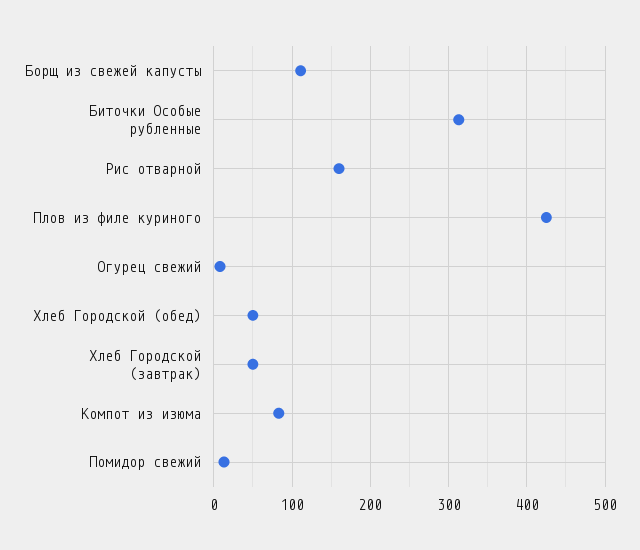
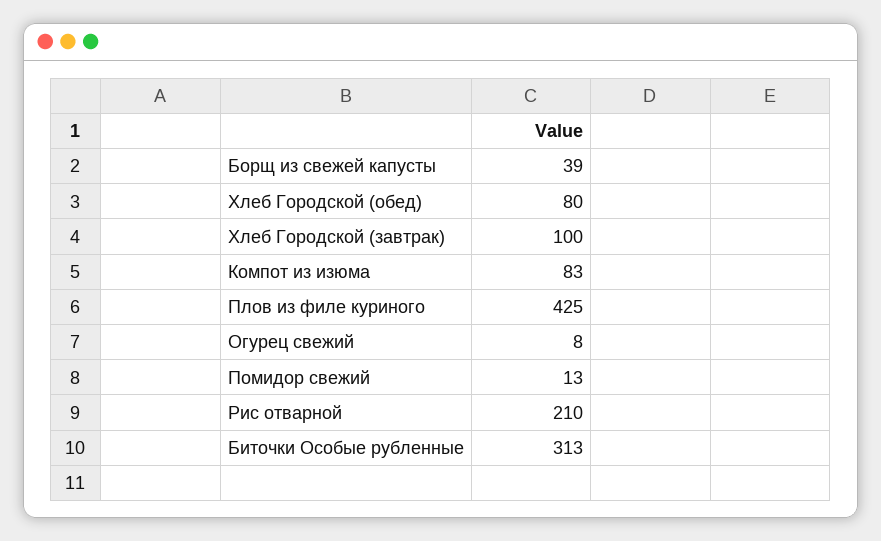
Борщ из свежей капусты: 110 -> 39
Рис отварной: 160 -> 210
Хлеб Городской (обед): 50 -> 80
Хлеб Городской (завтрак): 50 -> 100

